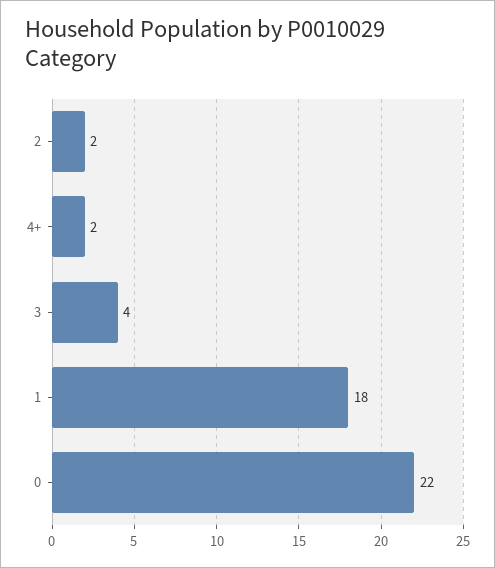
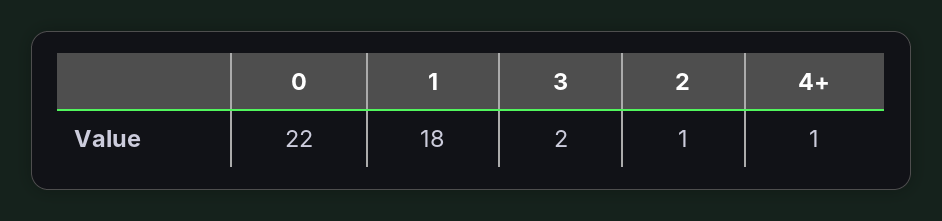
2: 2 -> 1
4+: 2 -> 1
3: 4 -> 2

